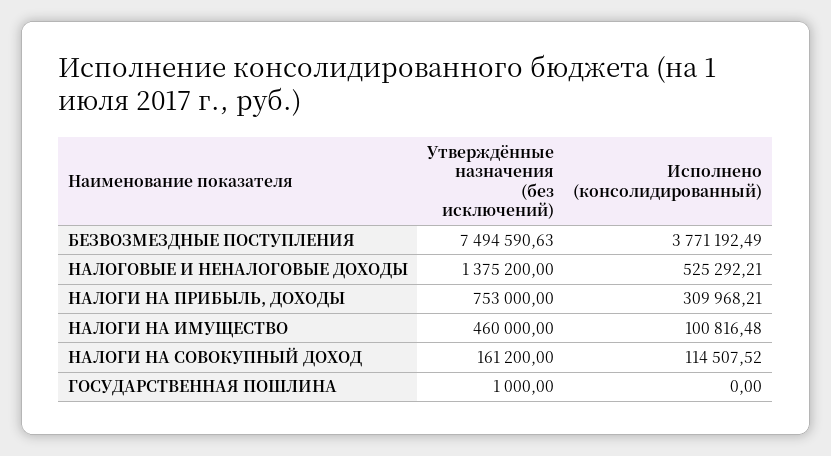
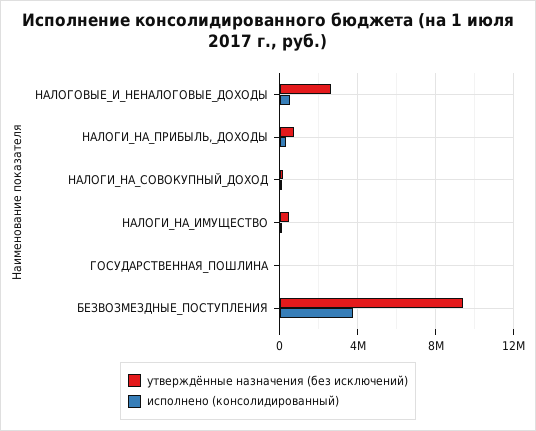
Утверждённые назначения (без исключений), БЕЗВОЗМЕЗДНЫЕ ПОСТУПЛЕНИЯ: 7494590.63 -> 9500000
Утверждённые назначения (без исключений), НАЛОГОВЫЕ И НЕНАЛОГОВЫЕ ДОХОДЫ: 1375200 -> 2500000

